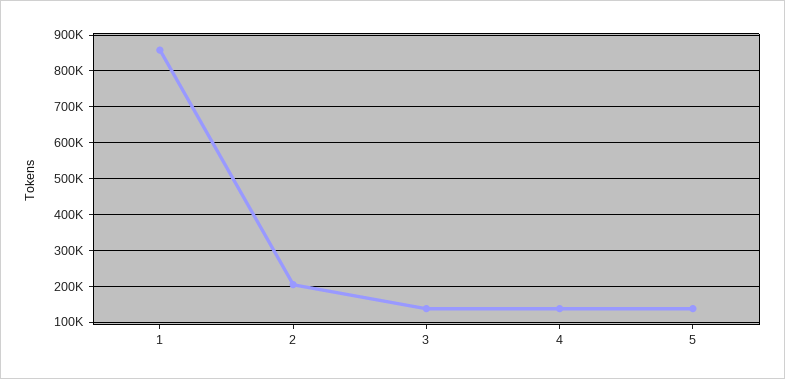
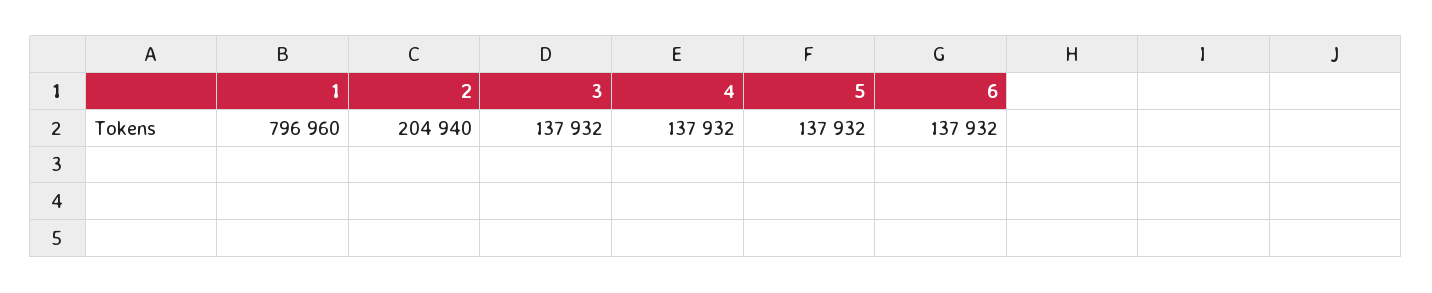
1: 860000 -> 796960
6: none -> 137932

